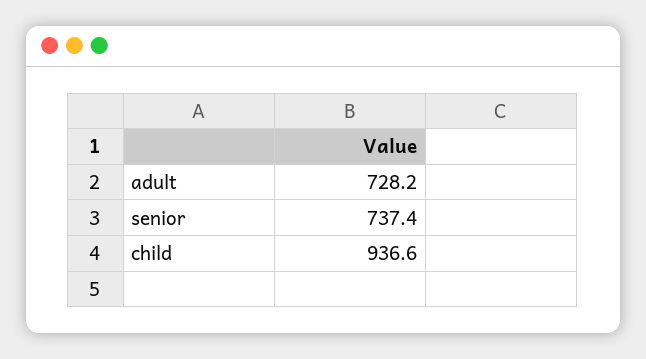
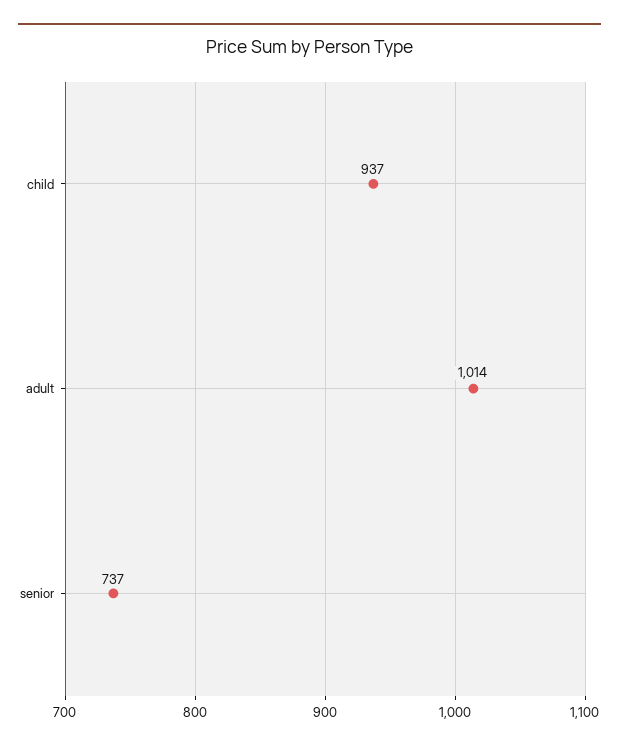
adult: 728.2 -> 1014

